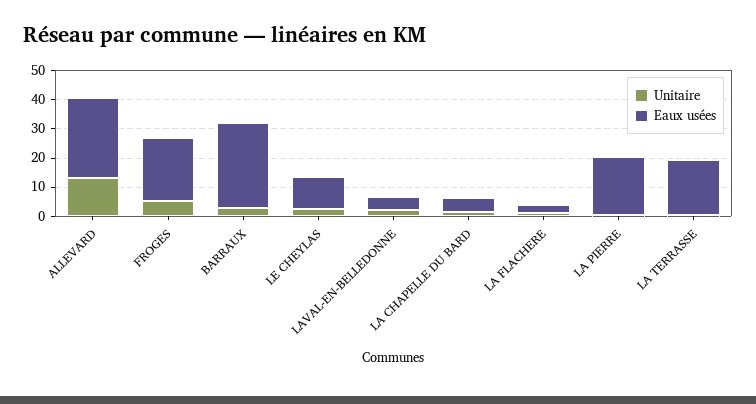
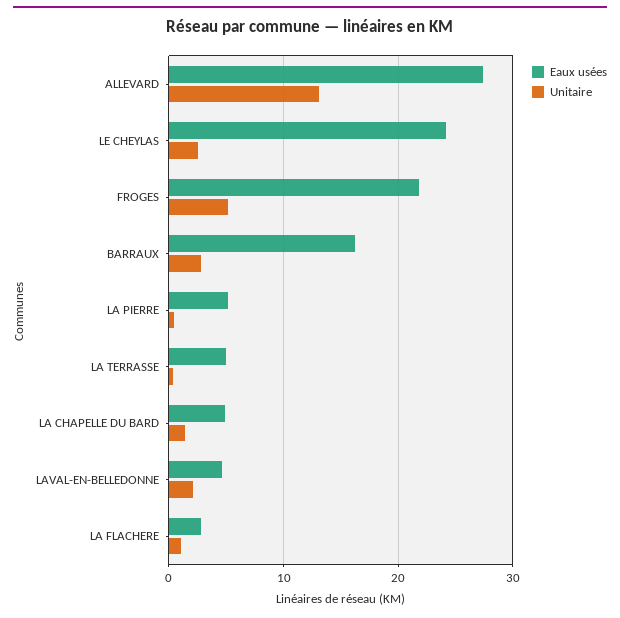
Eaux usées, BARRAUX: 30 -> 16
Eaux usées, LE CHEYLAS: 10 -> 24
Eaux usées, LA PIERRE: 20 -> 5
Eaux usées, LA TERRASSE: 20 -> 5

